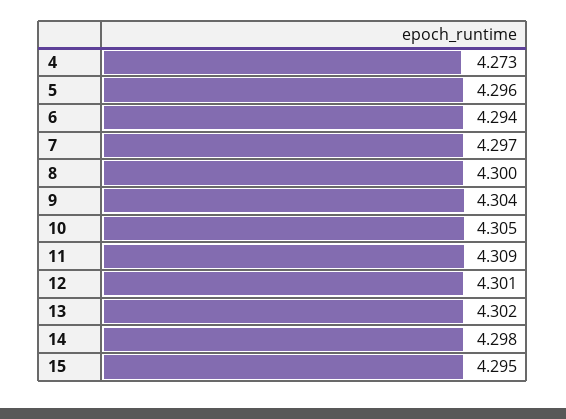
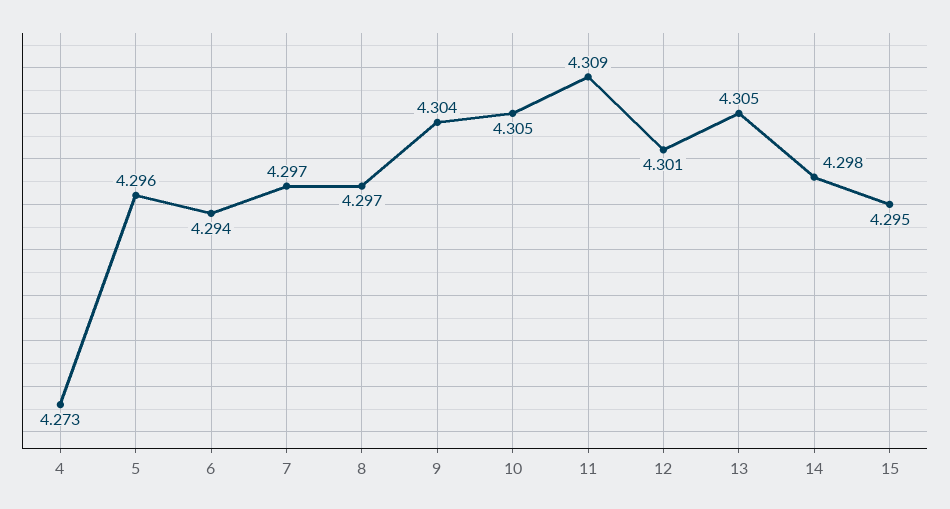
8: 4.3 -> 4.297
13: 4.302 -> 4.305

